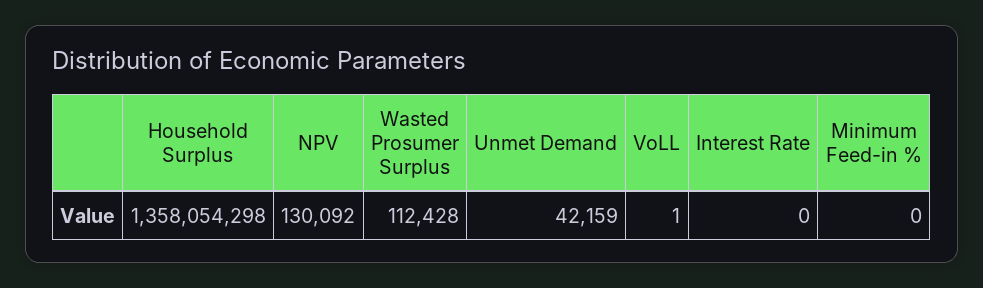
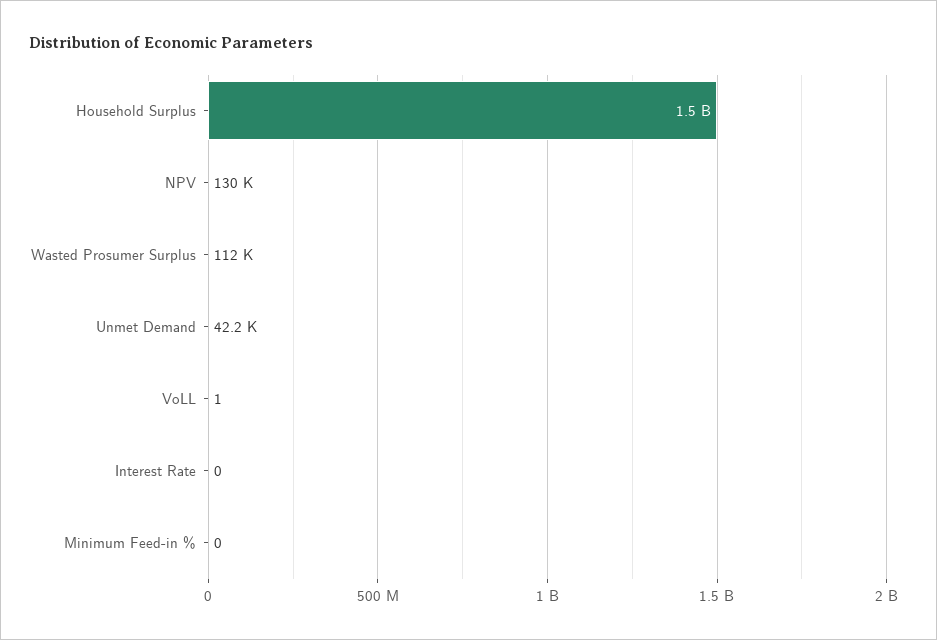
Household Surplus: 1358054298 -> 1500000000

